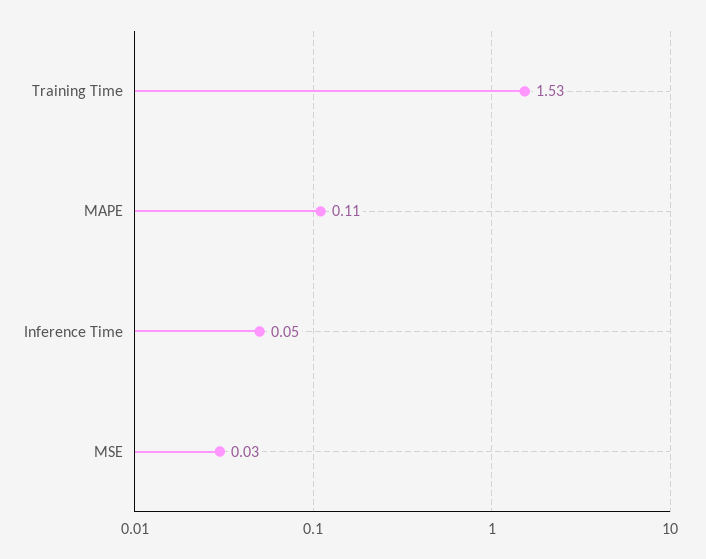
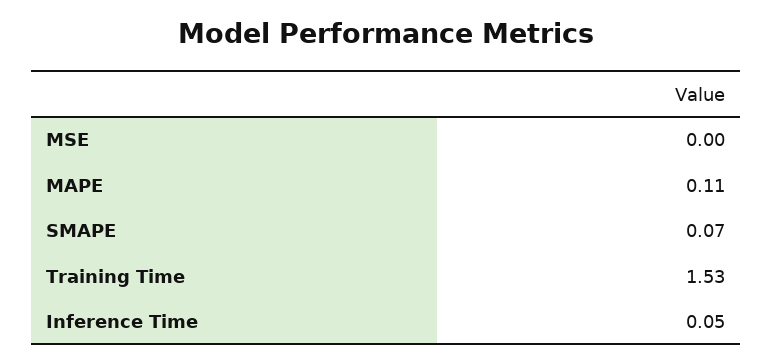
MSE: 0.03 -> 0
SMAPE: none -> 0.07

